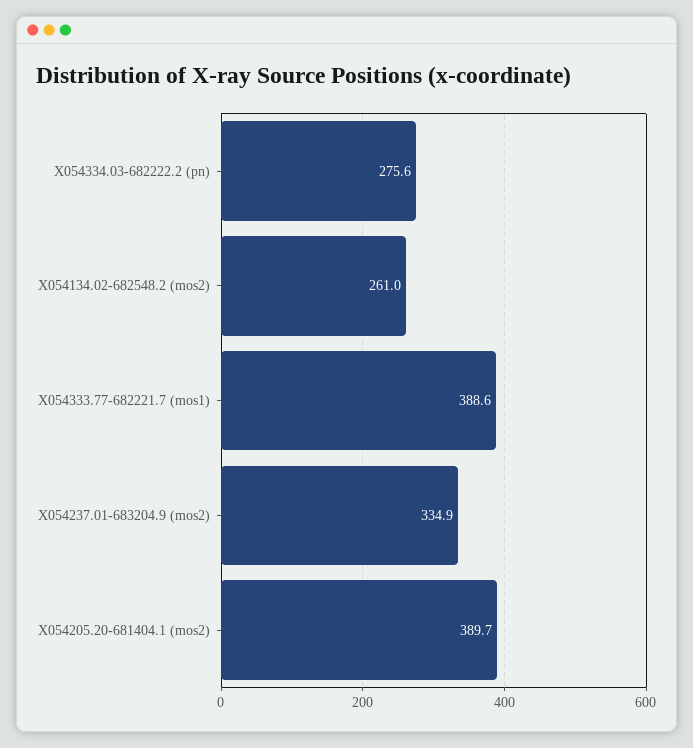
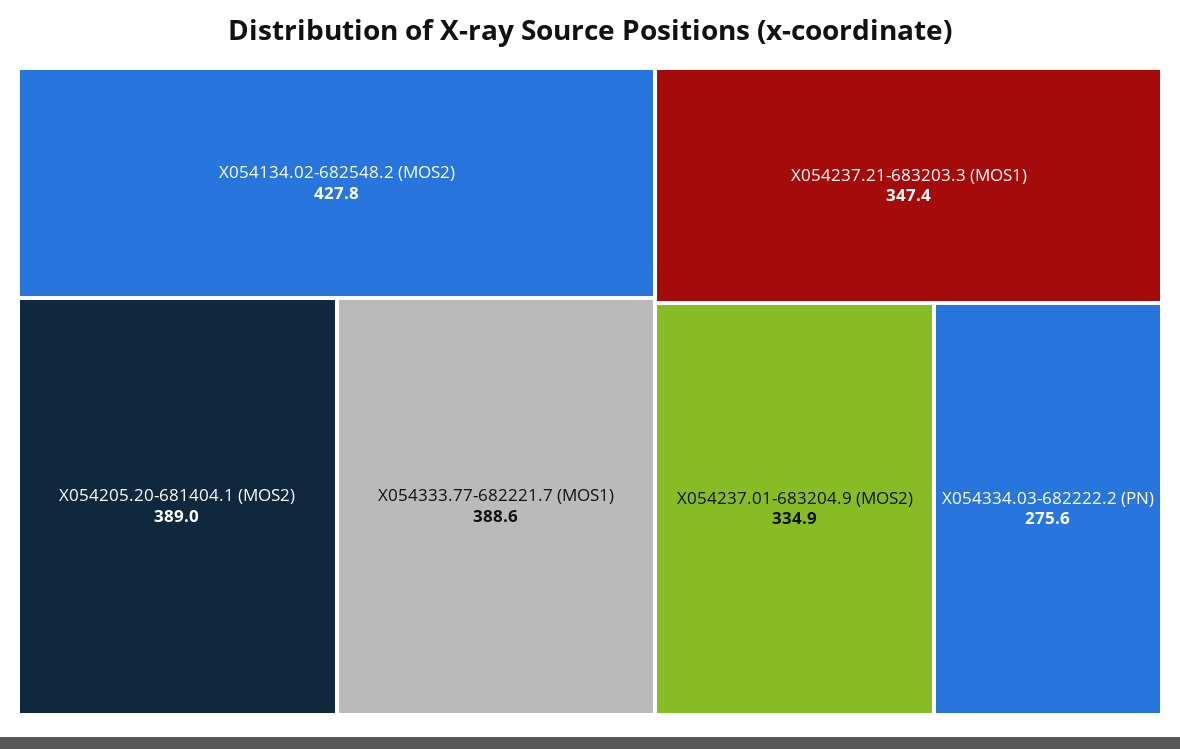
X054134.02-682548.2 (mos2): 261 -> 427.8
X054205.20-681404.1 (mos2): 389.7 -> 389
X054237.21-683203.3 (MOS1): none -> 347.4

